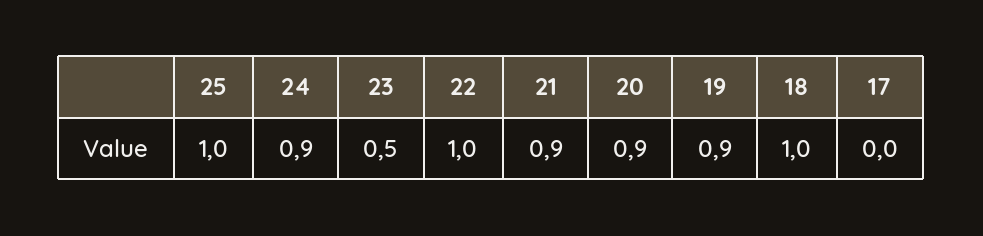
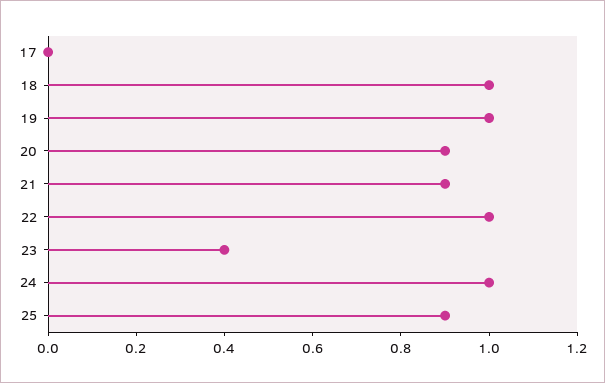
25: 1 -> 0.9
24: 0.9 -> 1
23: 0.5 -> 0.4
19: 0.9 -> 1

